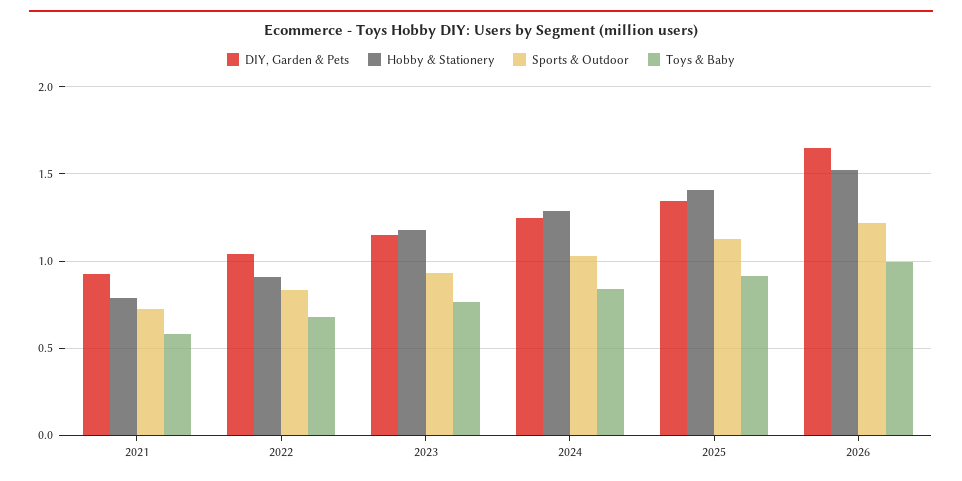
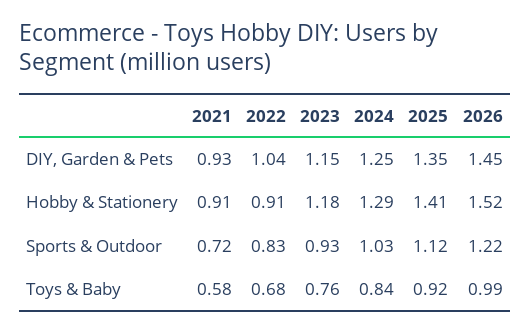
Hobby & Stationery, 2021: 0.8 -> 0.91
DIY, Garden & Pets, 2026: 1.65 -> 1.45

